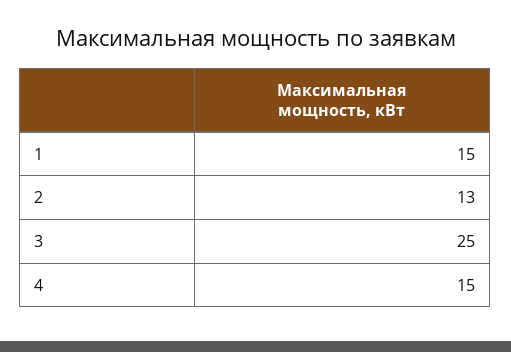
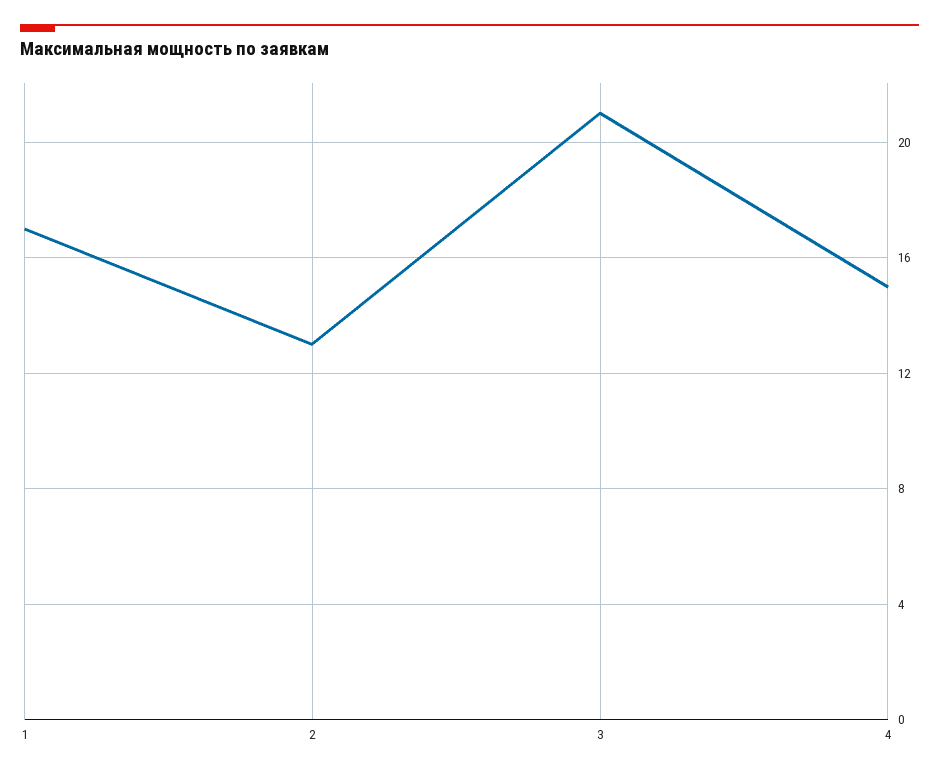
1: 15 -> 17
3: 25 -> 21

